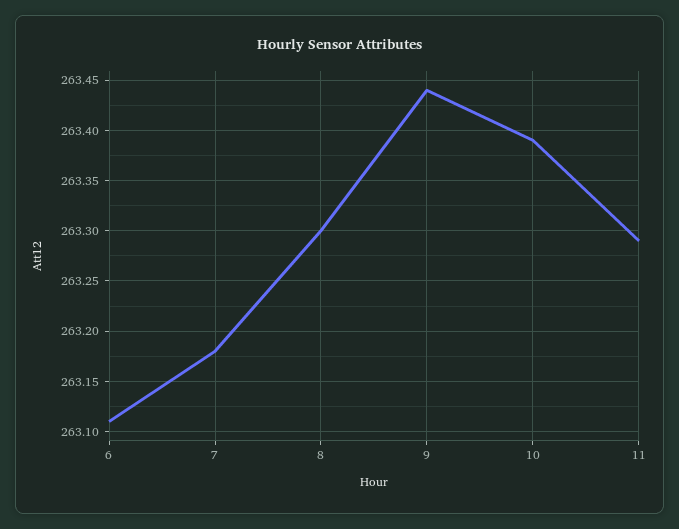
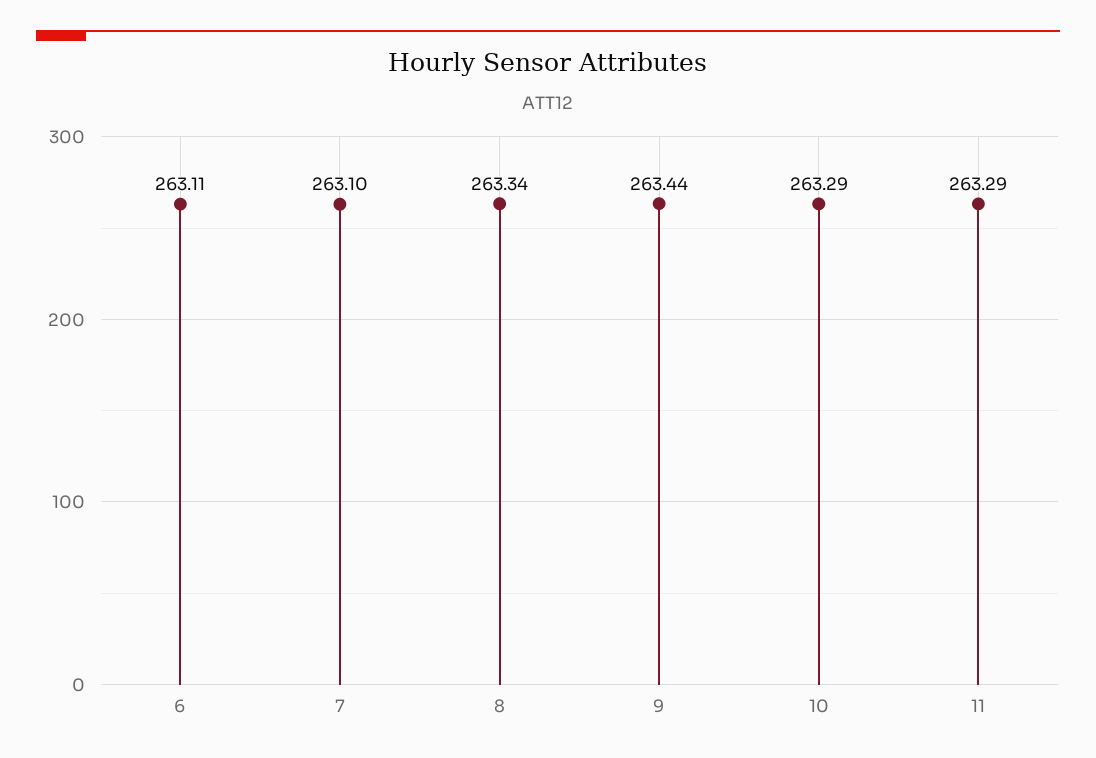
7: 263.18 -> 263.1
8: 263.3 -> 263.34
10: 263.39 -> 263.29

